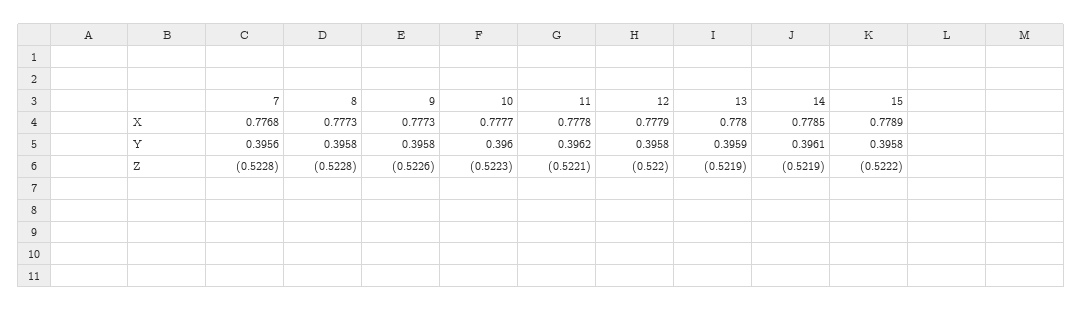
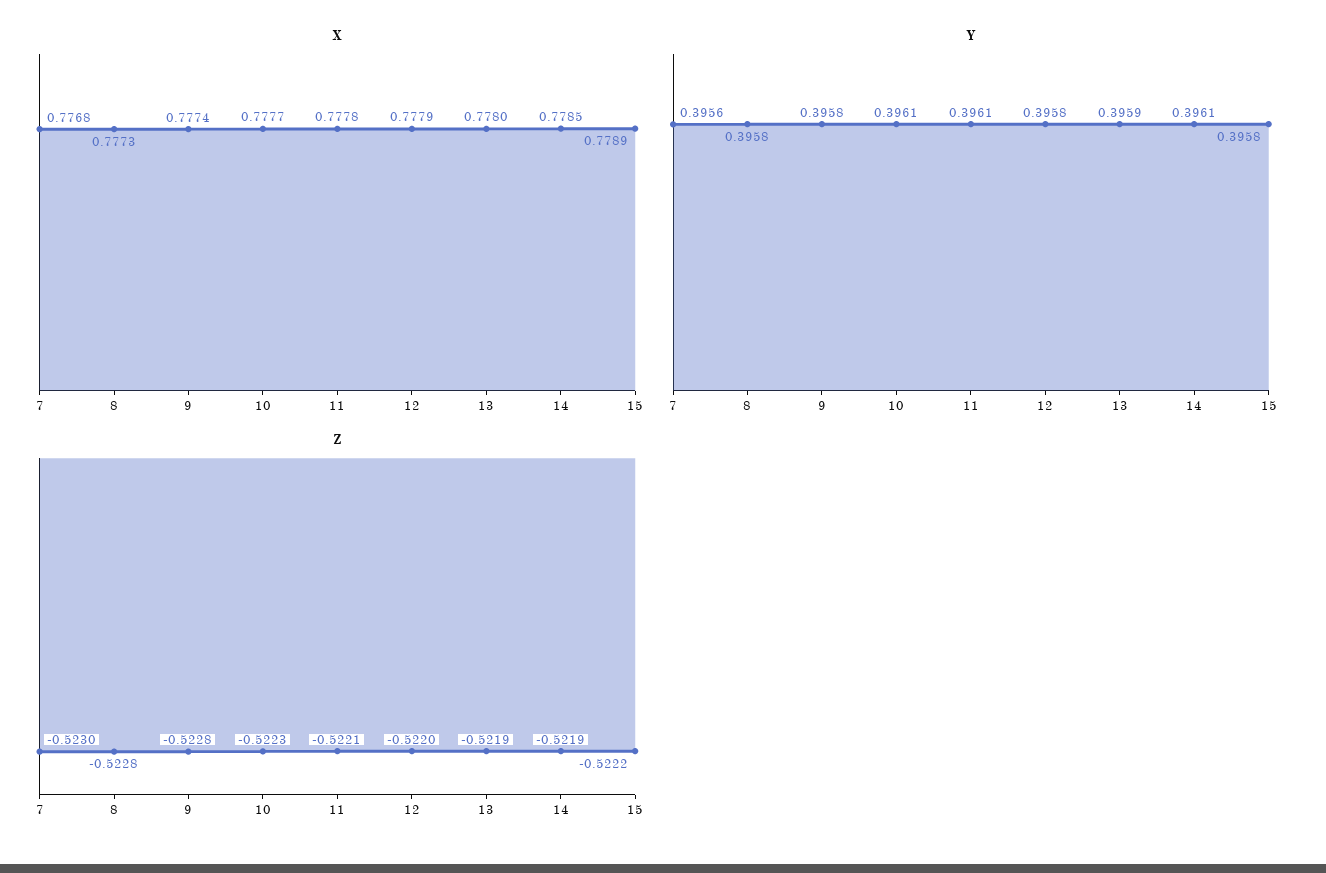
X, 9: 0.7773 -> 0.7774
Y, 10: 0.396 -> 0.3961
Y, 11: 0.3962 -> 0.3961
Z, 7: -0.5228 -> -0.523
Z, 9: -0.5226 -> -0.5228

